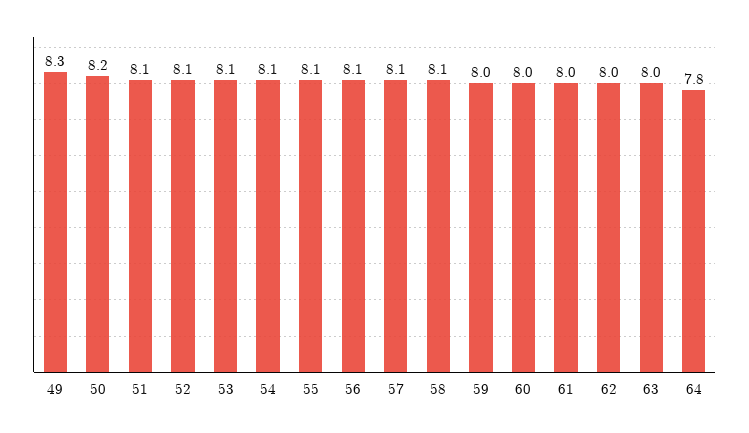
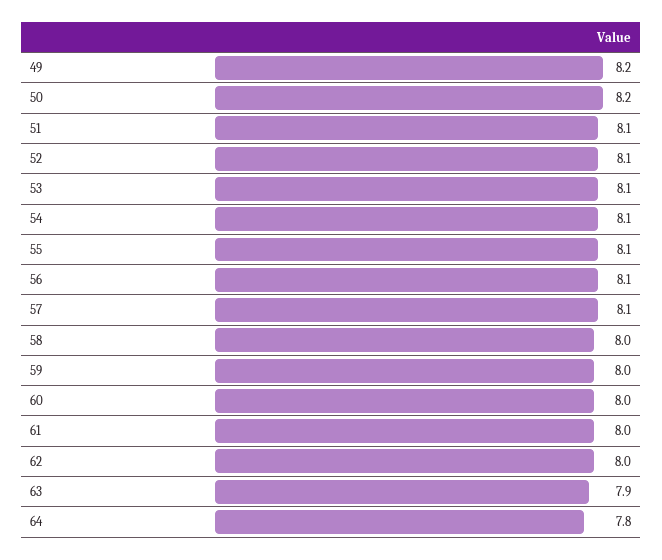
49: 8.3 -> 8.2
58: 8.1 -> 8
63: 8 -> 7.9

